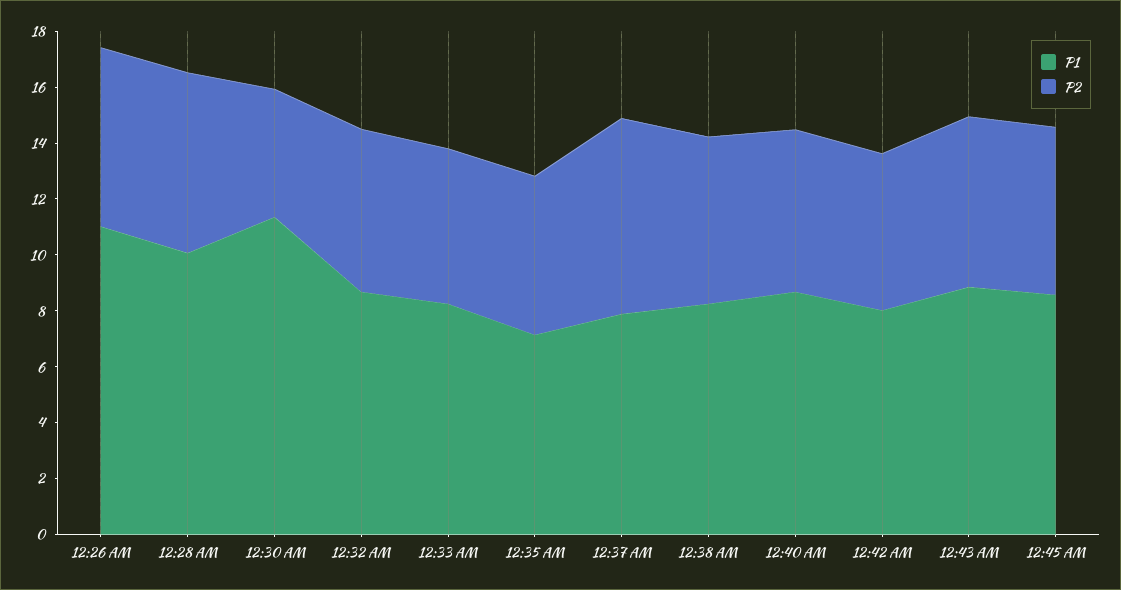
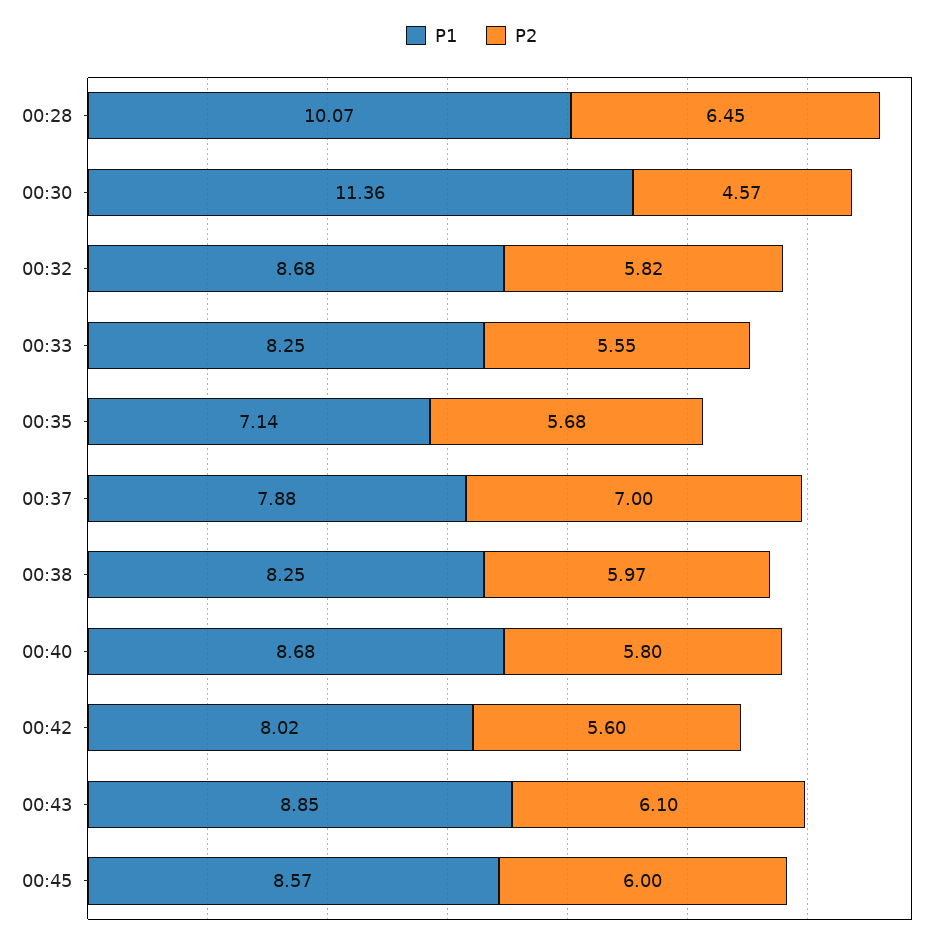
P1, 12:26 AM: 11 -> none
P2, 12:26 AM: 6.5 -> none

